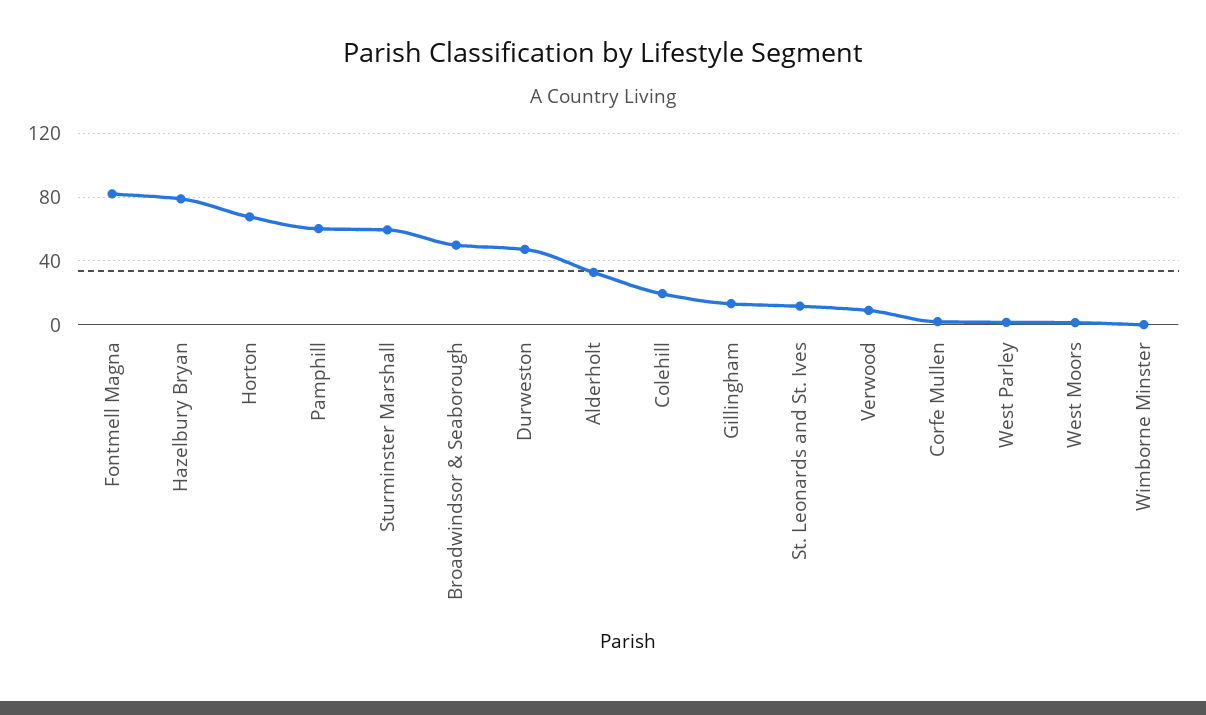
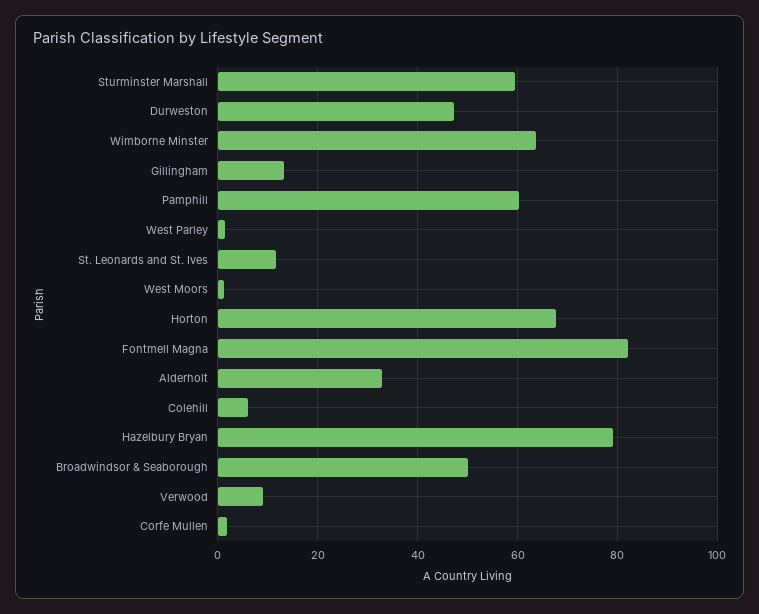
Colehill: 20 -> 6
Wimborne Minster: 0 -> 64

